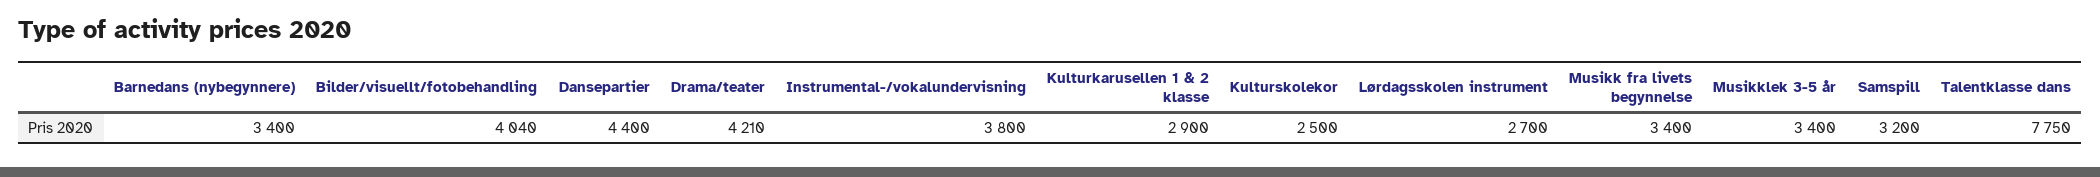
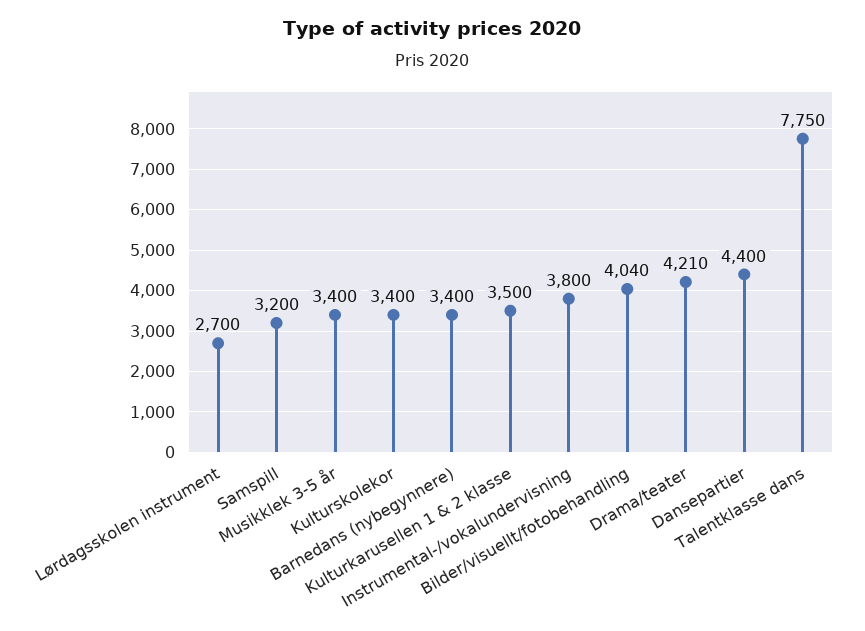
Kulturkarusellen 1 & 2 klasse: 2900 -> 3500
Kulturskolekor: 2500 -> 3400
Musikk fra livets begynnelse: 3400 -> none

